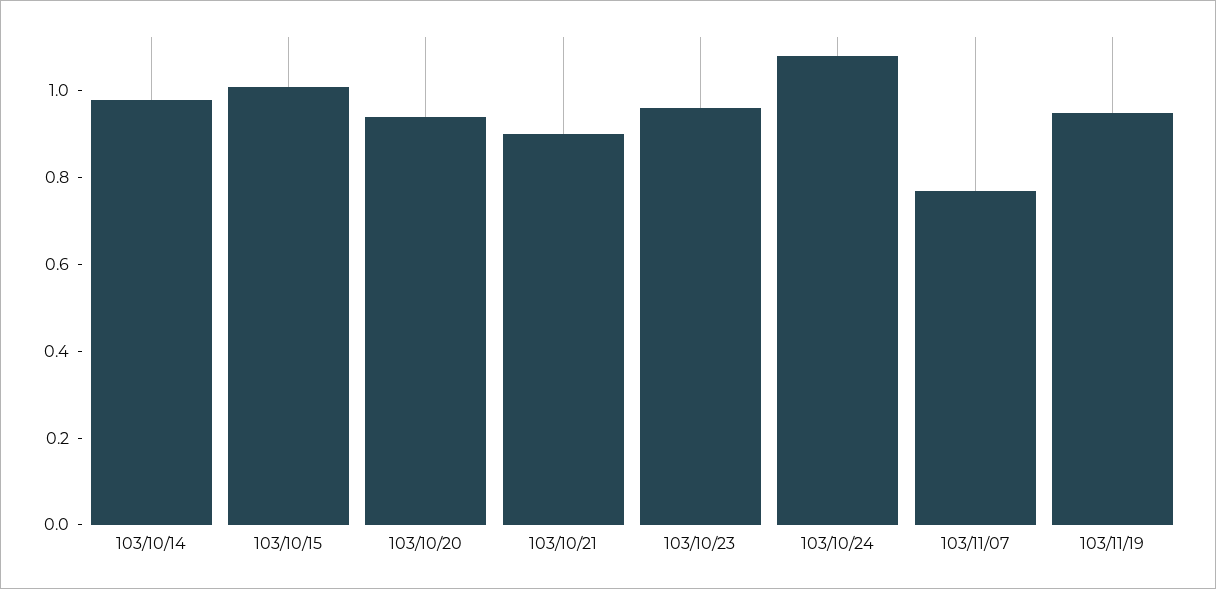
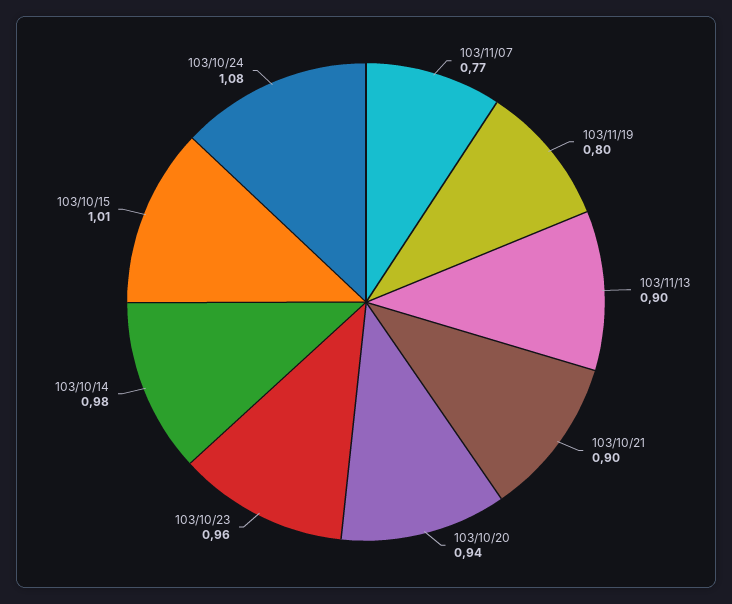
103/11/19: 0.95 -> 0.8
103/11/13: none -> 0.9

